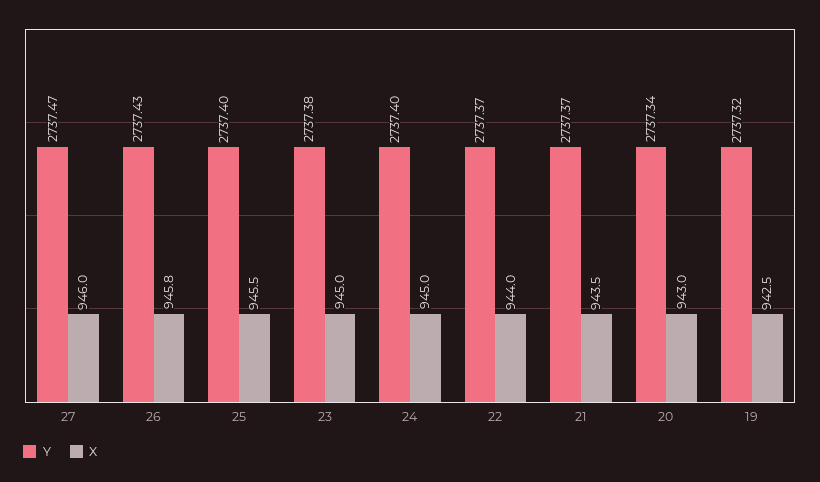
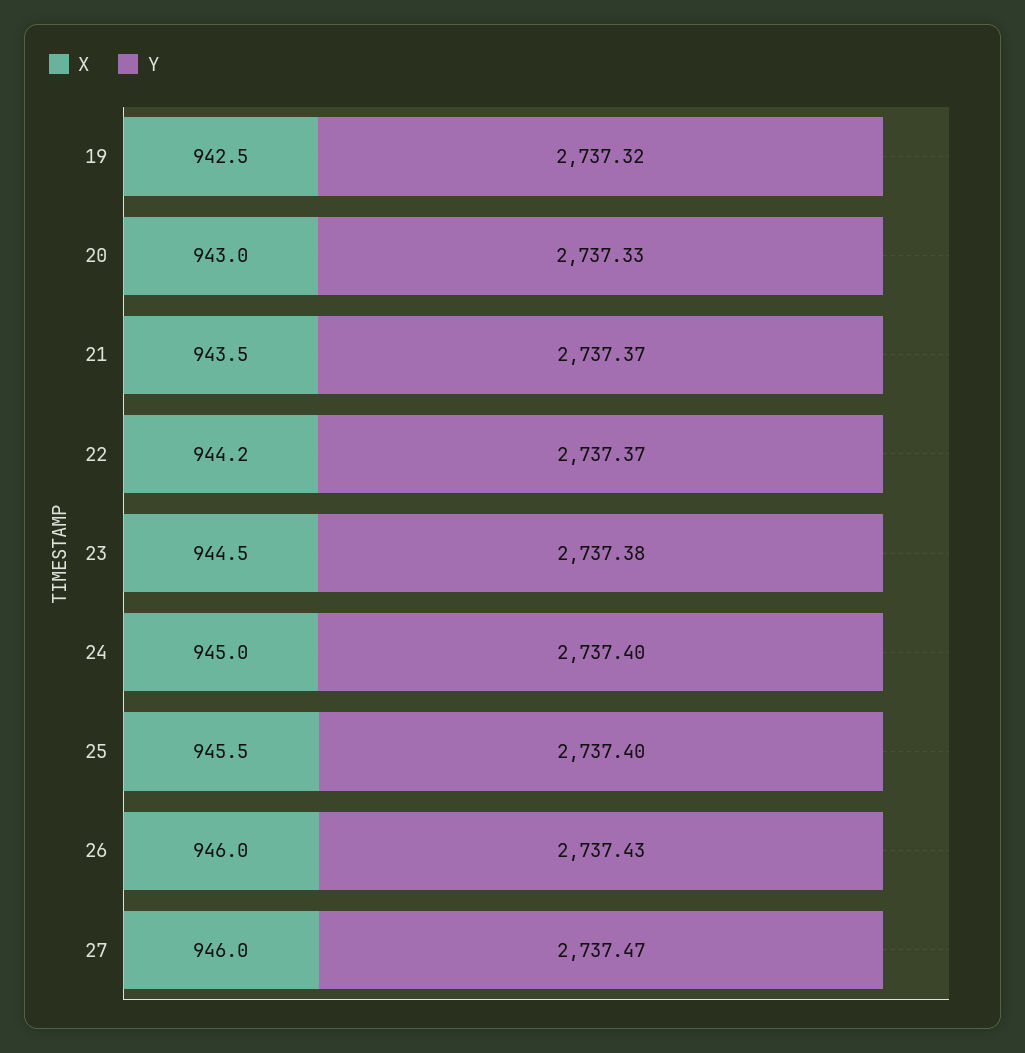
X, 26: 945.8 -> 946
X, 23: 945 -> 944.5
X, 22: 944 -> 944.2
Y, 20: 2737.34 -> 2737.33

